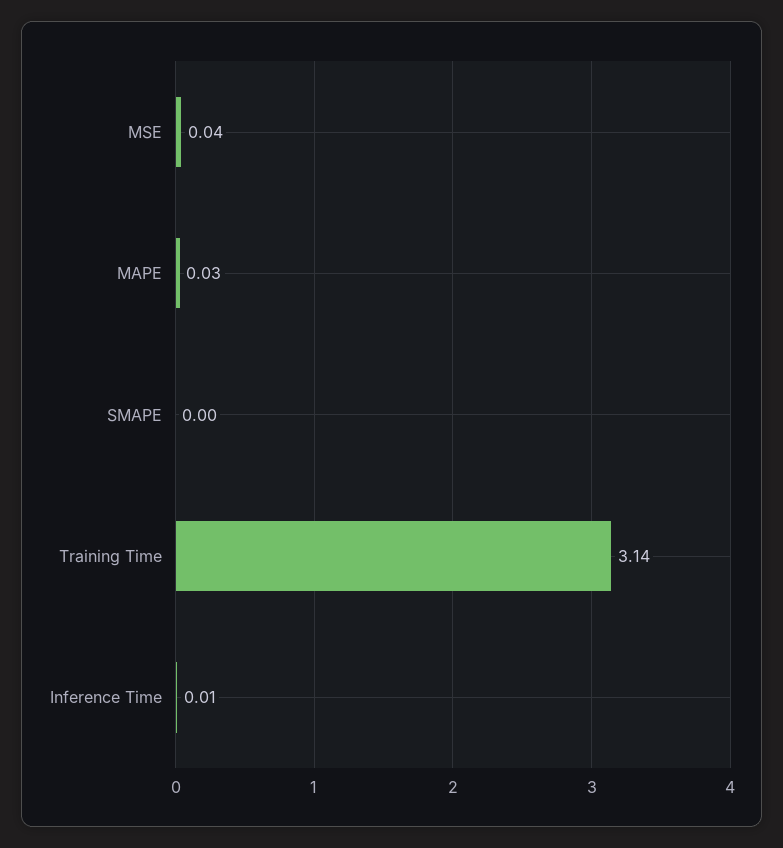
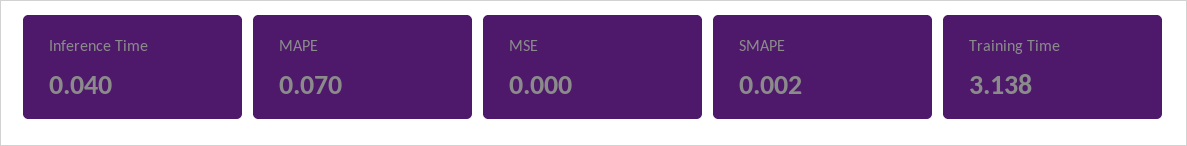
MSE: 0.04 -> 0
MAPE: 0.03 -> 0.07
Inference Time: 0.01 -> 0.04

